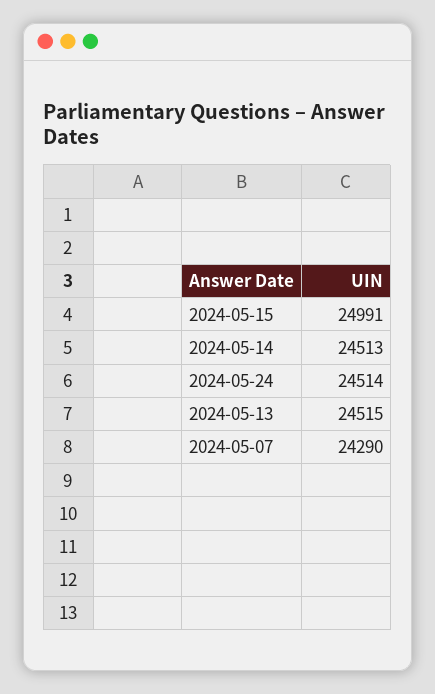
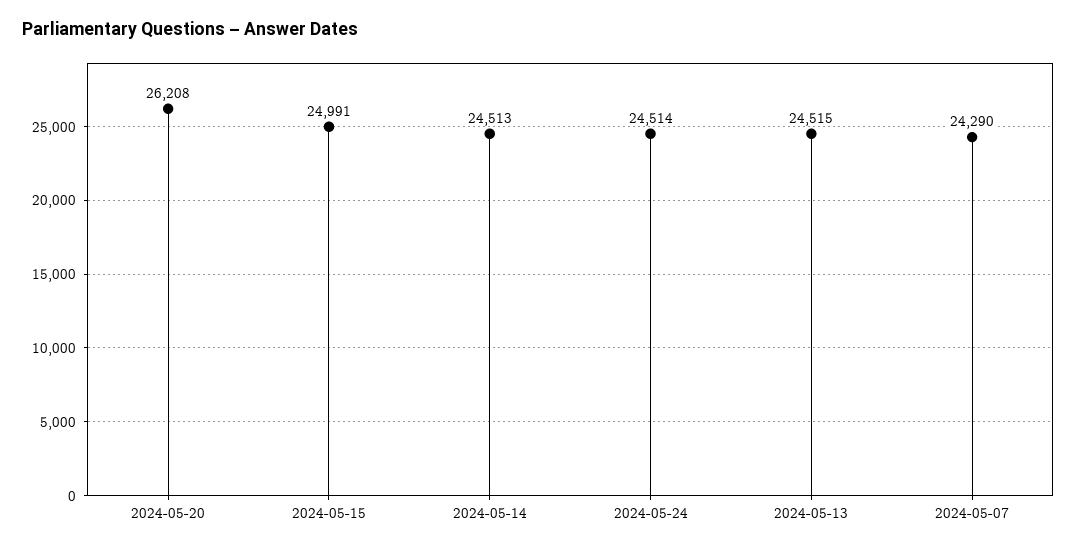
2024-05-20: none -> 26208

